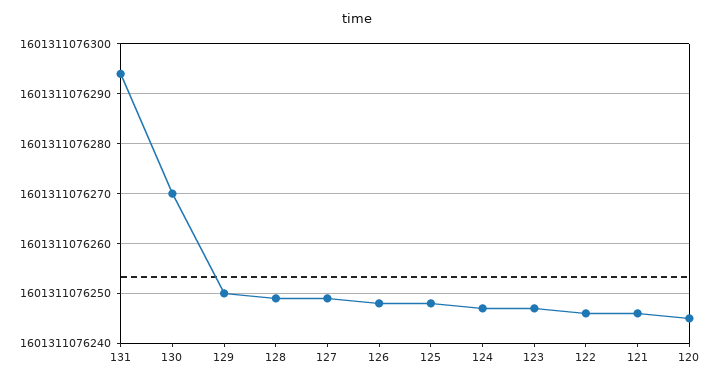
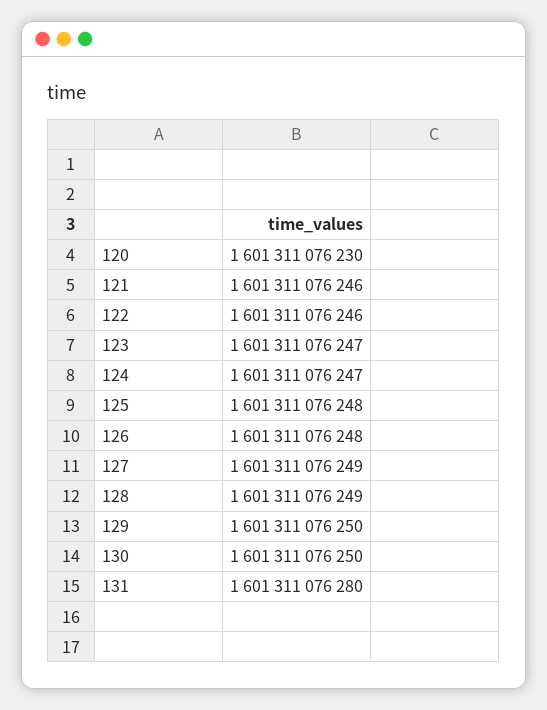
131: 1601311076295 -> 1601311076280
130: 1601311076270 -> 1601311076250
120: 1601311076245 -> 1601311076230

